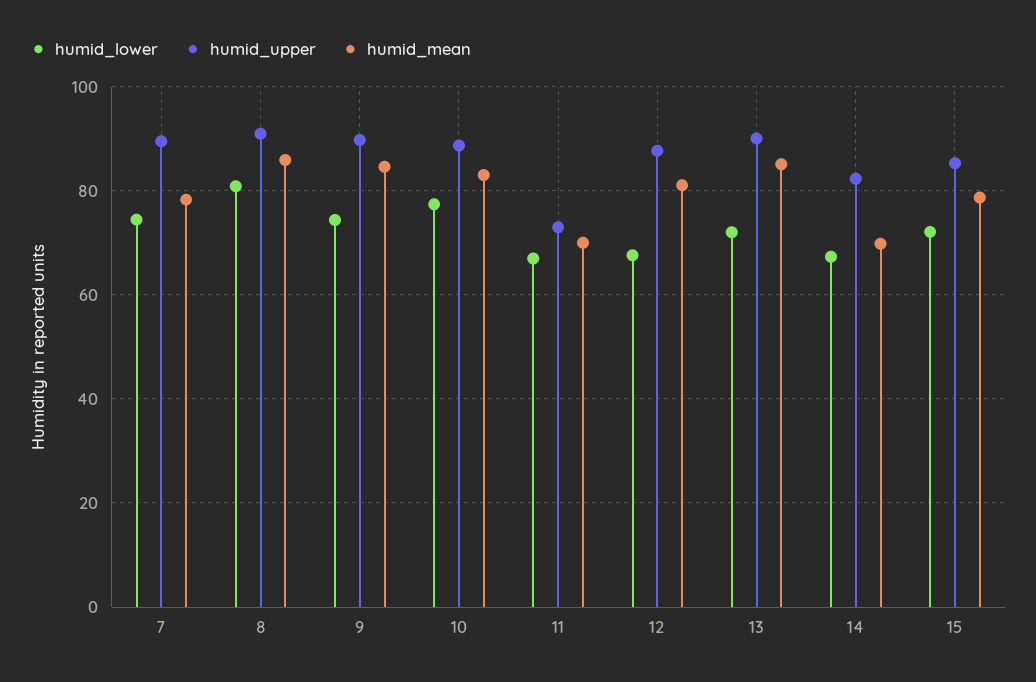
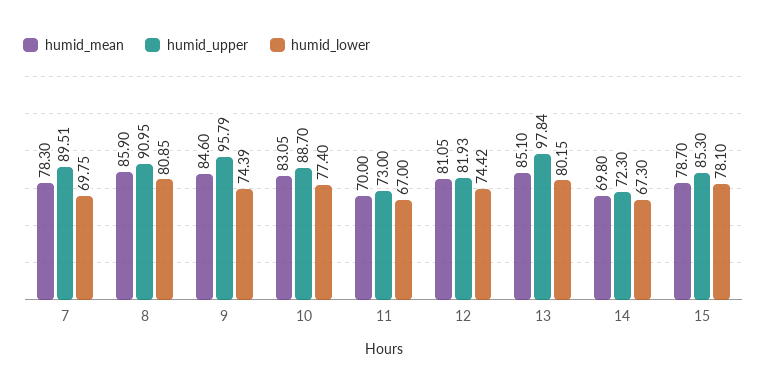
humid_lower, 7: 74 -> 69.75
humid_upper, 9: 90 -> 95.79
humid_lower, 12: 68 -> 74.42
humid_upper, 12: 88 -> 81.93
humid_lower, 13: 72 -> 80.15
humid_upper, 13: 90 -> 97.84
humid_upper, 14: 82 -> 72.3
humid_lower, 15: 72 -> 78.1

